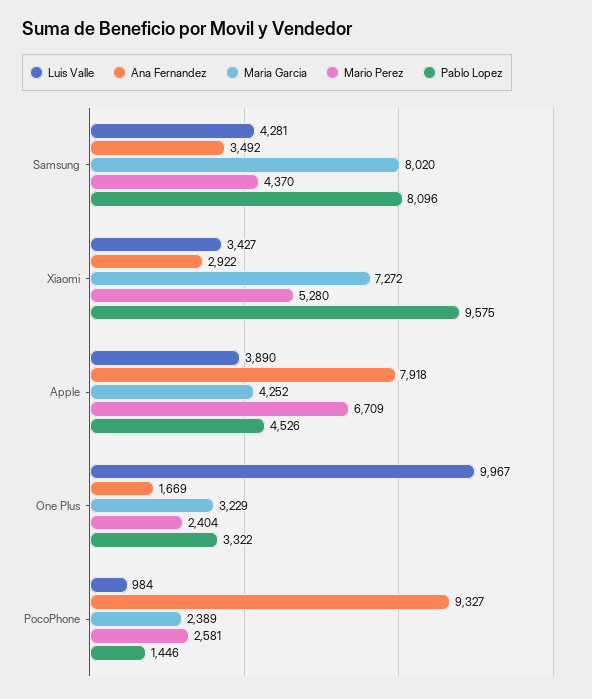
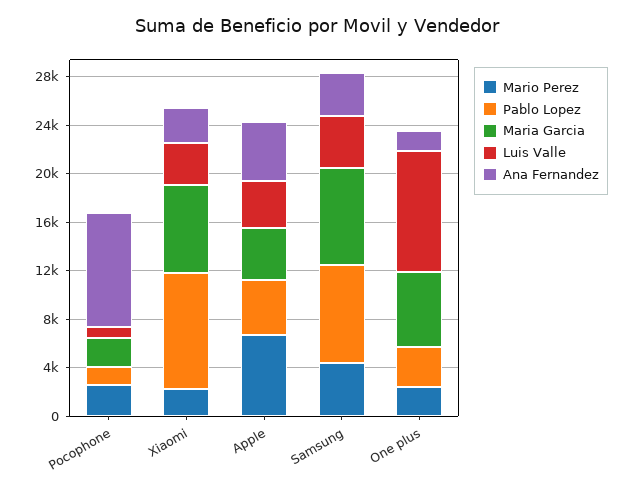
Mario Perez, Xiaomi: 5280 -> 2000
Ana Fernandez, Apple: 7918 -> 5000
Maria Garcia, One Plus: 3229 -> 6000

